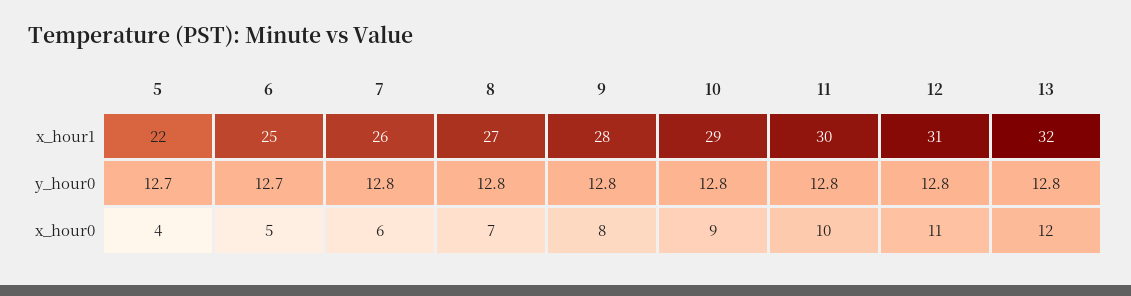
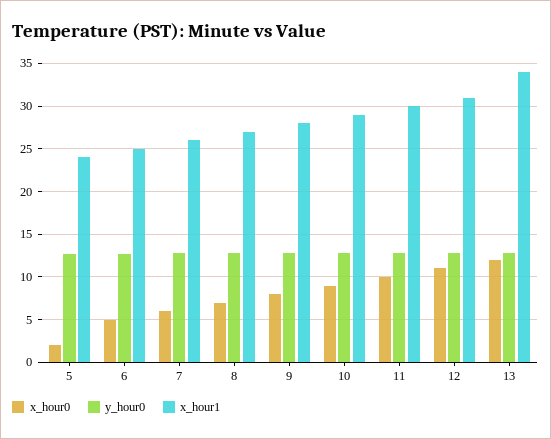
x_hour1, 5: 22 -> 24
x_hour1, 13: 32 -> 34
x_hour0, 5: 4 -> 2

